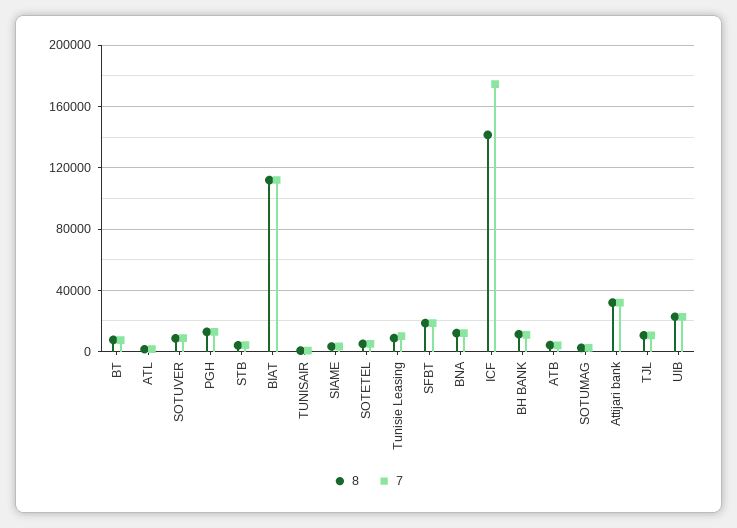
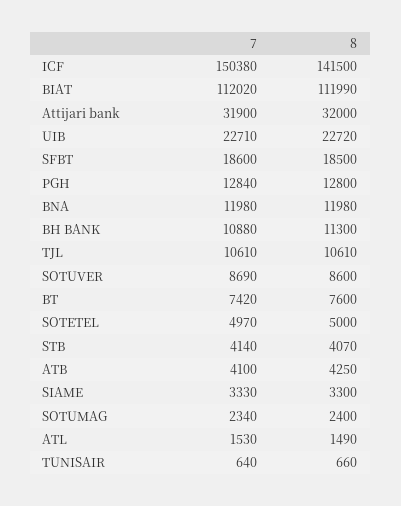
8, Tunisie Leasing: 10000 -> none
7, Tunisie Leasing: 10000 -> none
7, ICF: 175000 -> 150380

